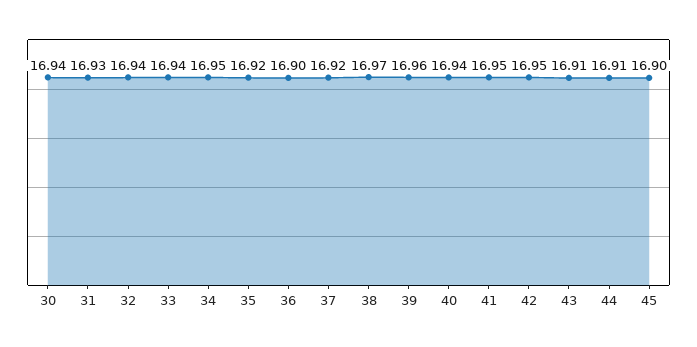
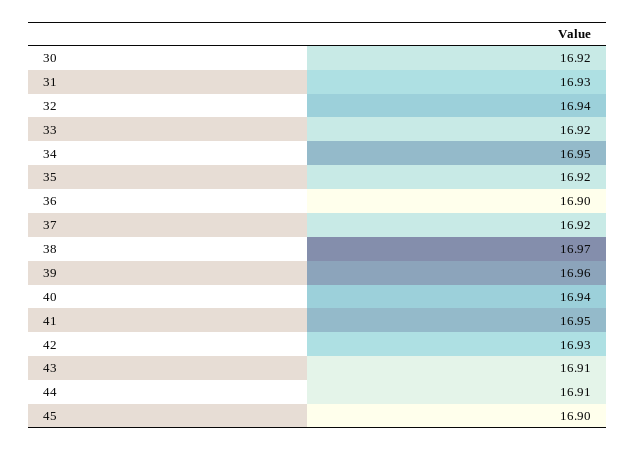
30: 16.94 -> 16.92
33: 16.94 -> 16.92
42: 16.95 -> 16.93

